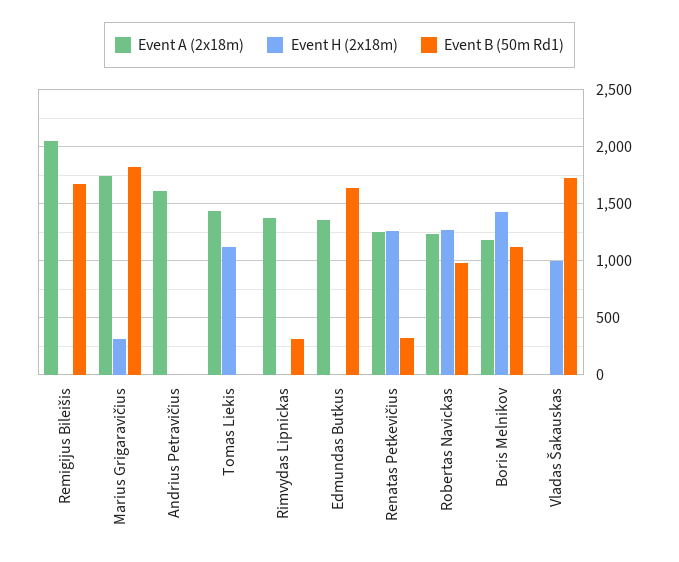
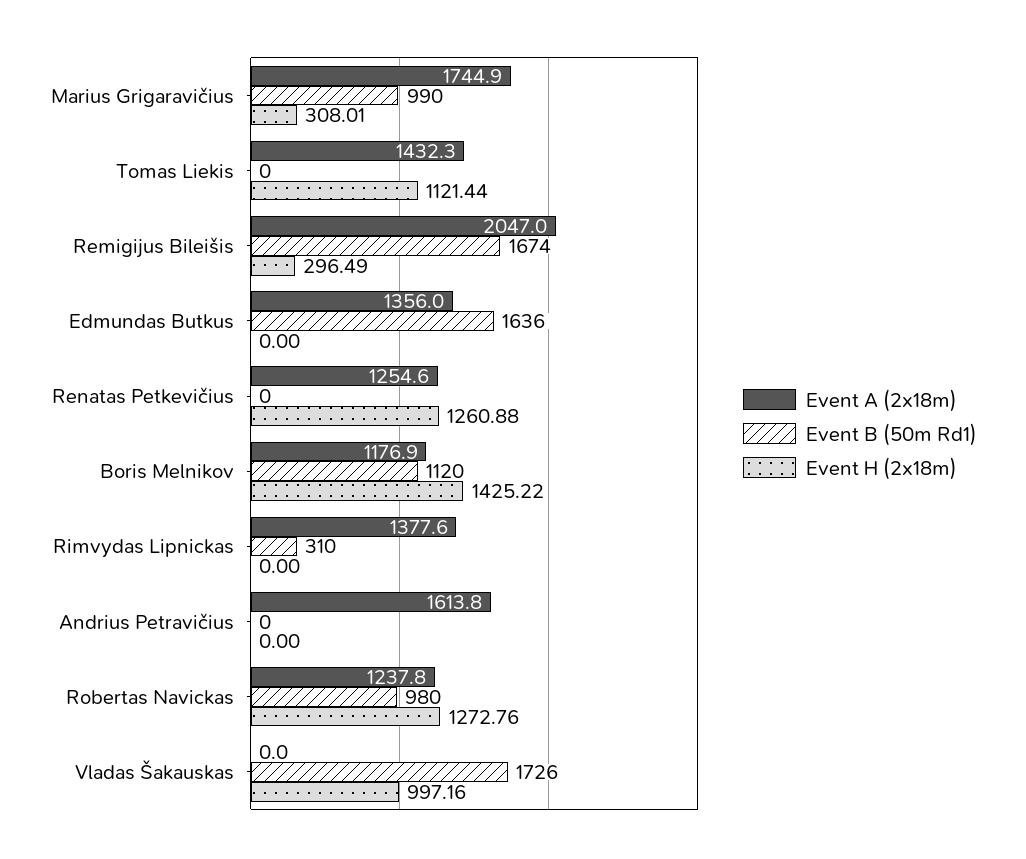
Event H (2x18m), Remigijus Bileišis: 0 -> 296.49
Event B (50m Rd1), Marius Grigaravičius: 1800 -> 990
Event B (50m Rd1), Renatas Petkevičius: 300 -> 0

